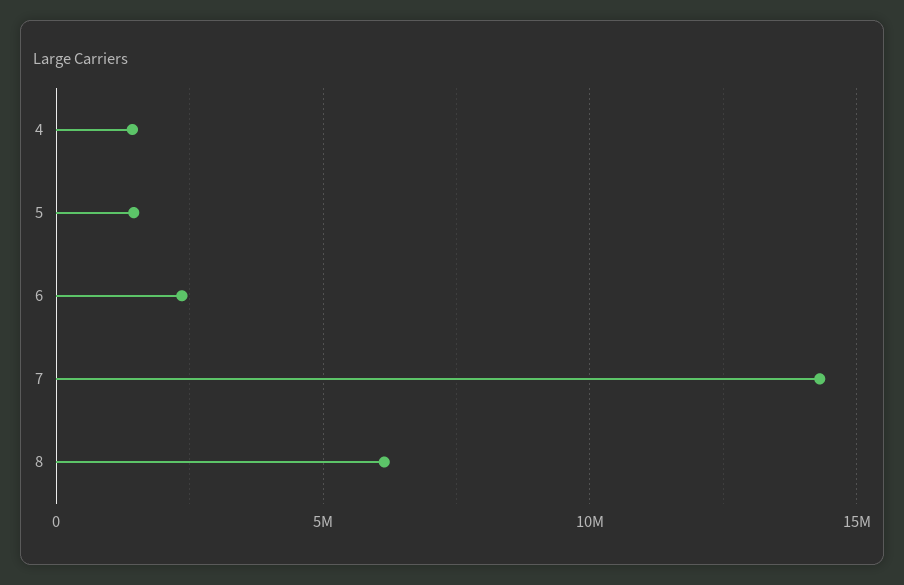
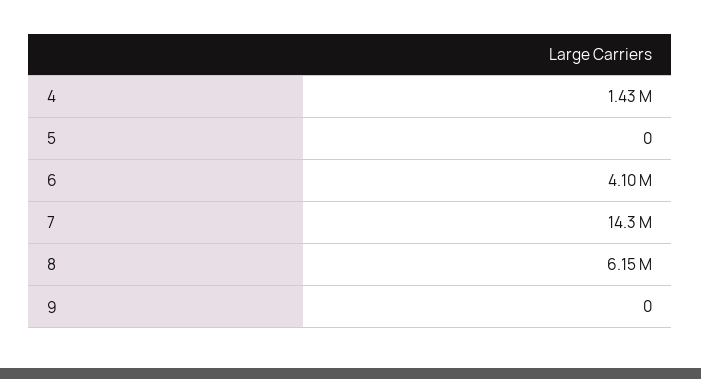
5: 1500000 -> 0
6: 2500000 -> 4100000
9: none -> 0

